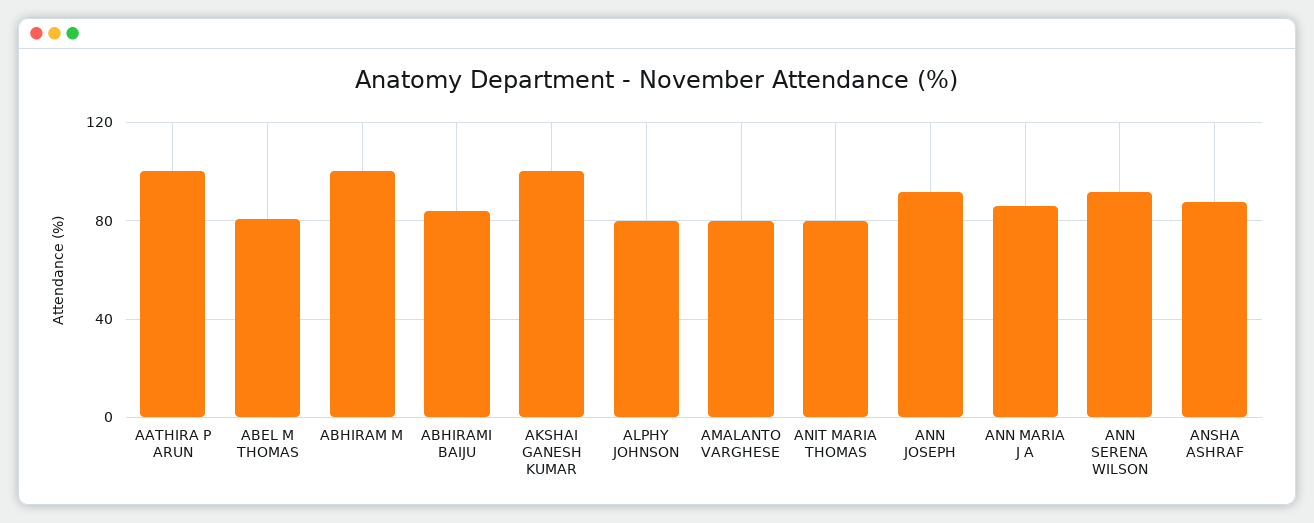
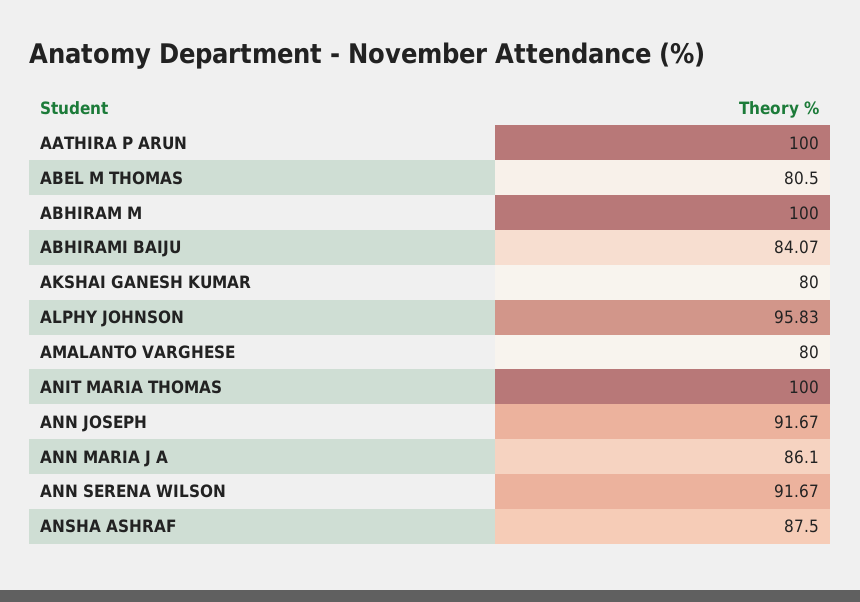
AKSHAI GANESH KUMAR: 100 -> 80
ALPHY JOHNSON: 80 -> 95.83
ANIT MARIA THOMAS: 80 -> 100

